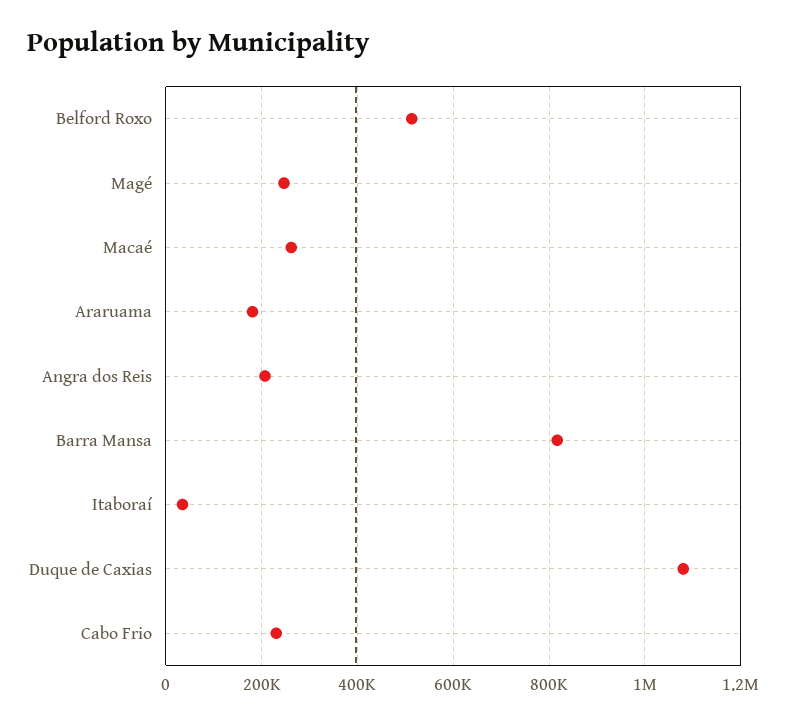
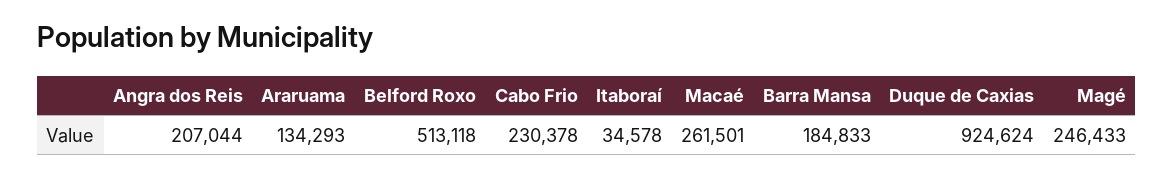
Araruama: 180000 -> 134293
Barra Mansa: 820000 -> 184833
Duque de Caxias: 1080000 -> 924624

